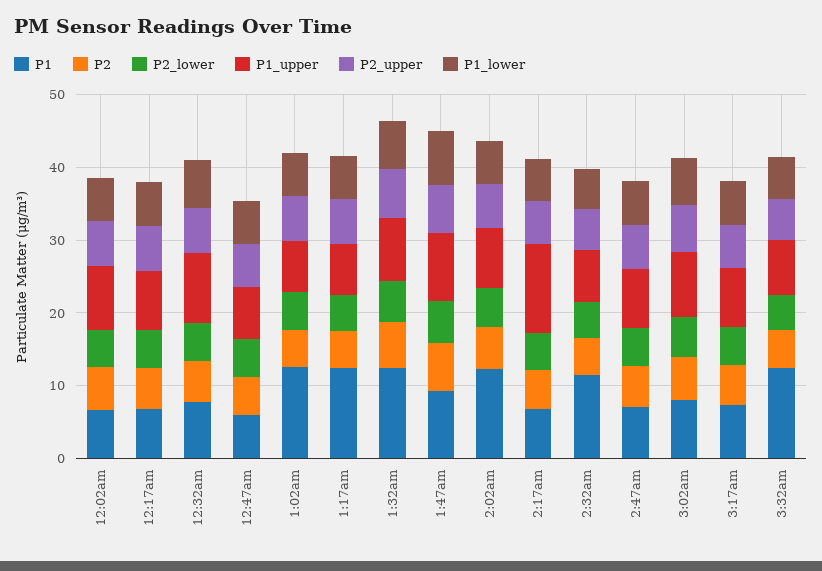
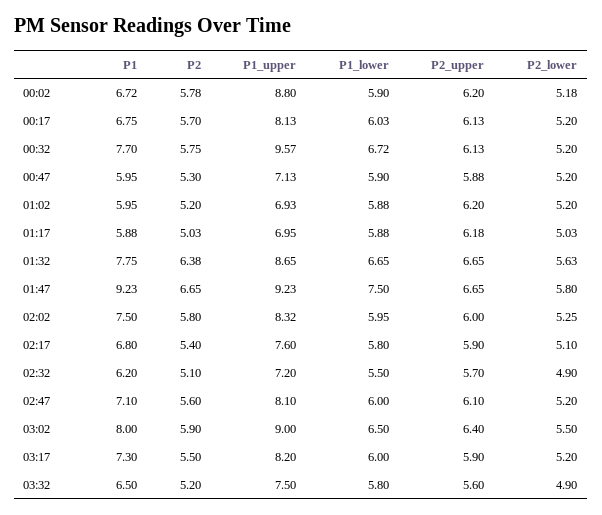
P1, 1:02am: 12 -> 5.95
P1, 1:17am: 12 -> 5.88
P1, 1:32am: 12 -> 7.75
P1, 2:02am: 12 -> 7.5
P1_upper, 2:17am: 12 -> 7.6
P1, 2:32am: 12 -> 6.2
P1, 3:32am: 12 -> 6.5

